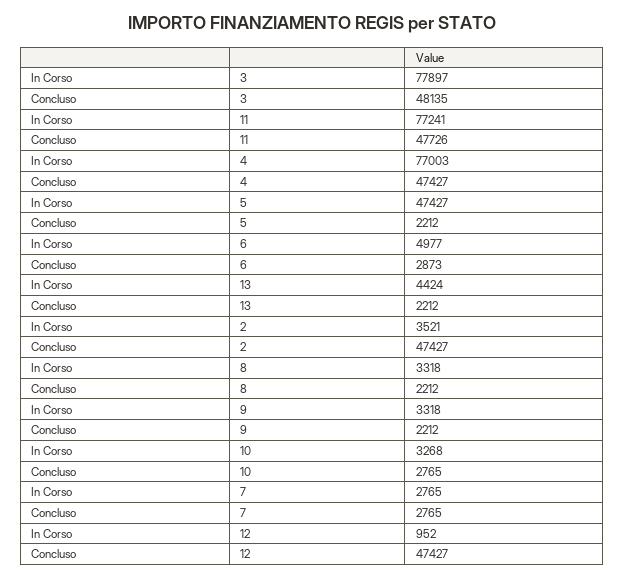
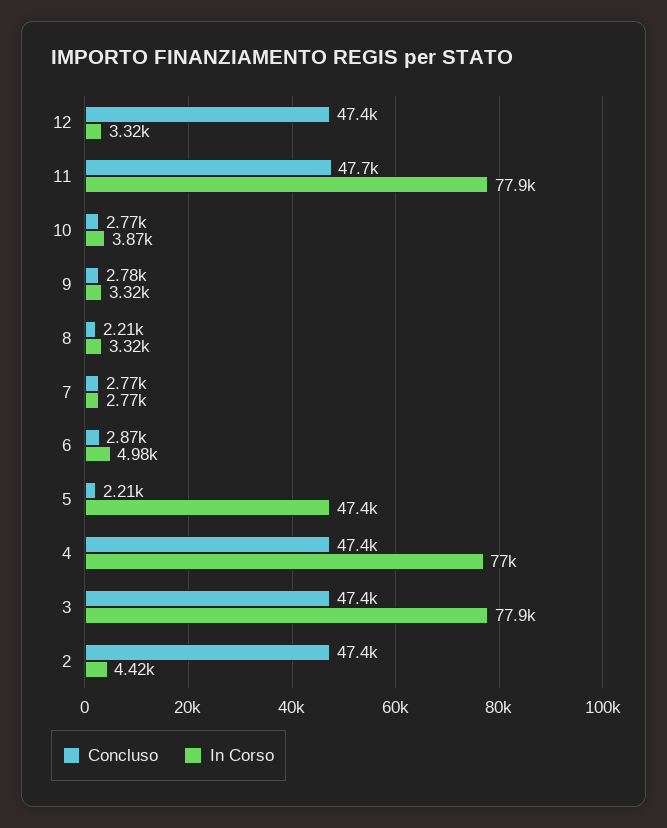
Concluso, 3: 48135 -> 47400
In Corso, 11: 77241 -> 77900
In Corso, 13: 4424 -> none
Concluso, 13: 2212 -> none
In Corso, 2: 3521 -> 4420
Concluso, 9: 2212 -> 2780
In Corso, 10: 3268 -> 3870
In Corso, 12: 952 -> 3320

